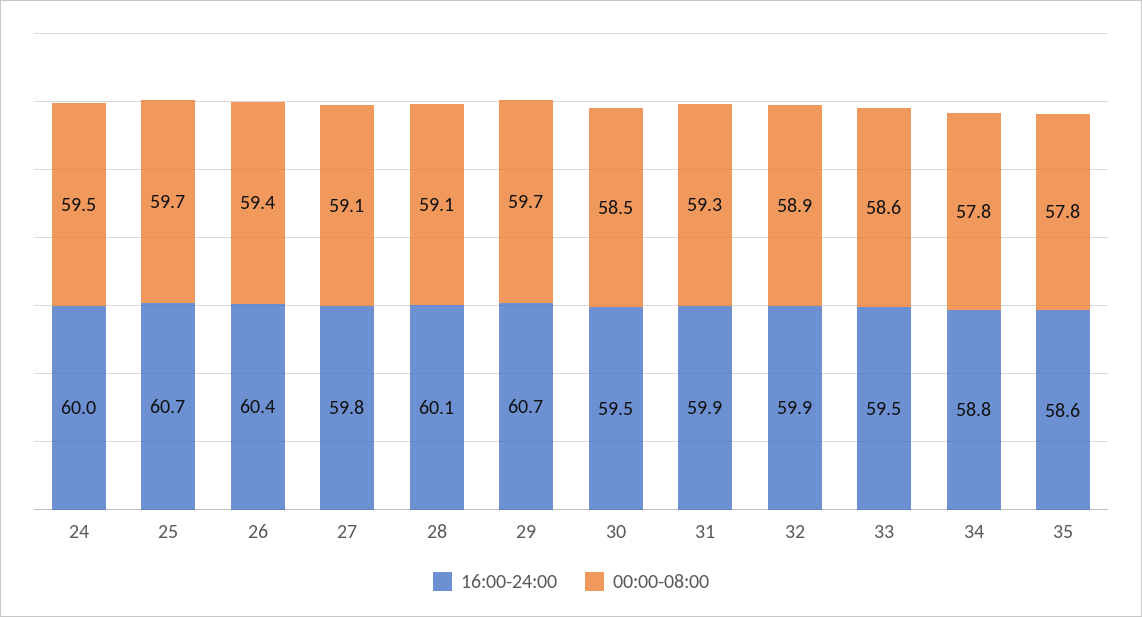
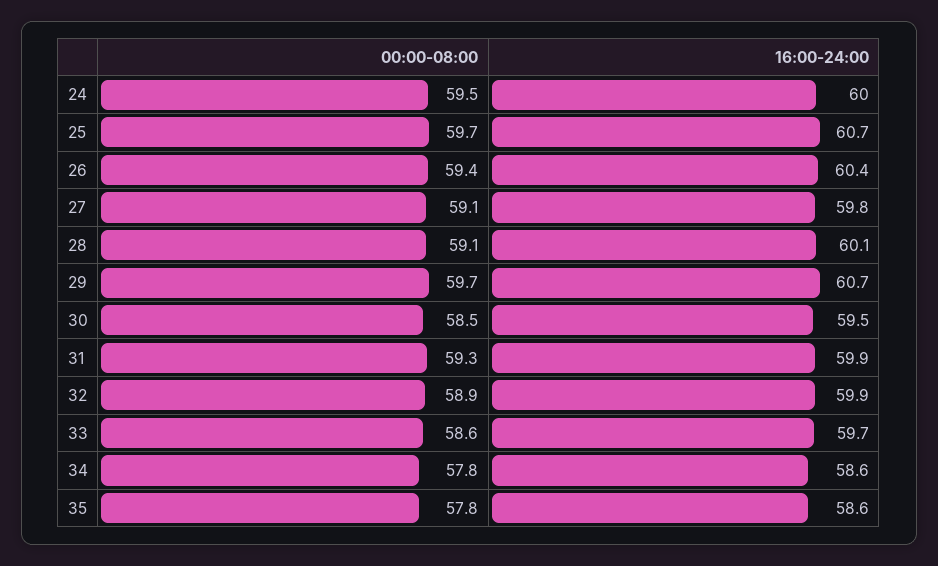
16:00-24:00, 33: 59.5 -> 59.7
16:00-24:00, 34: 58.8 -> 58.6

